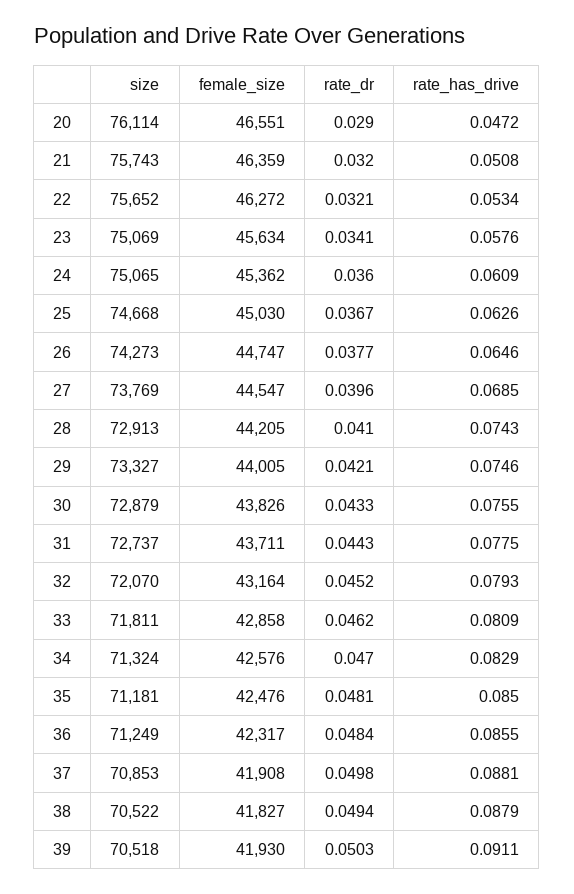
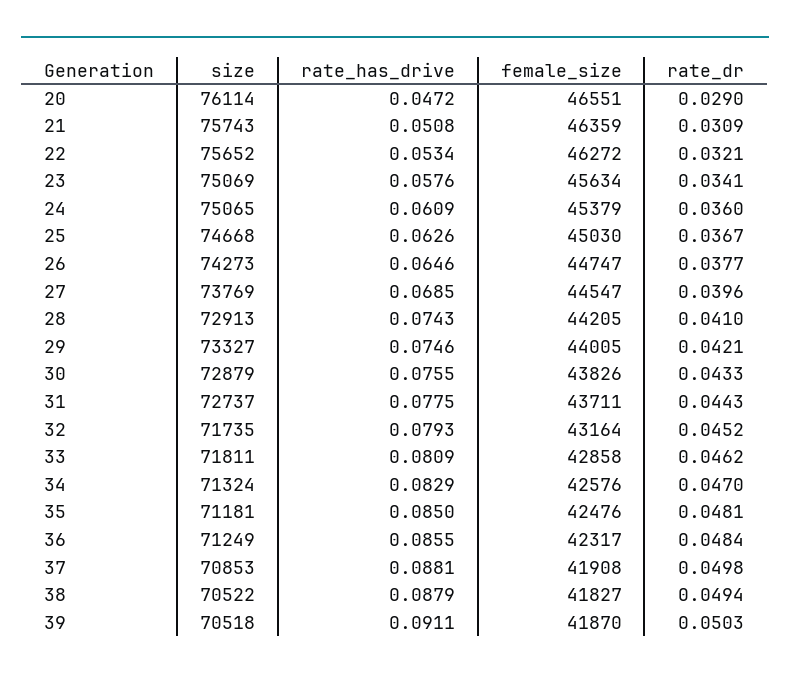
rate_dr, 21: 0.032 -> 0.0309
female_size, 24: 45362 -> 45379
size, 32: 72070 -> 71735
female_size, 39: 41930 -> 41870

